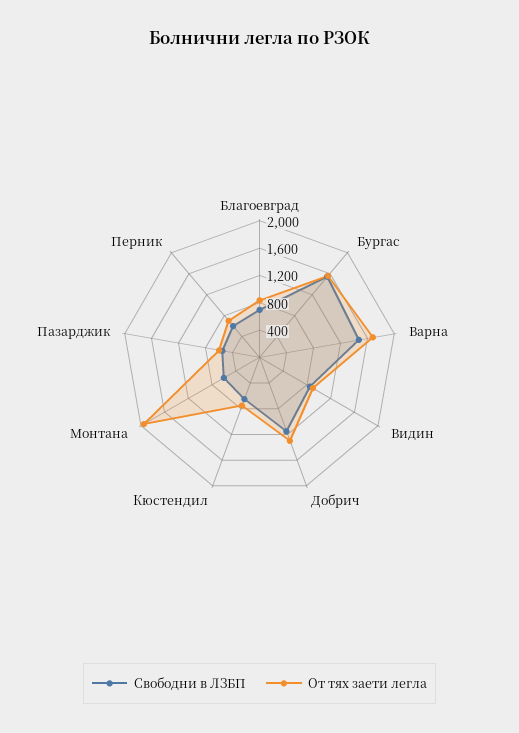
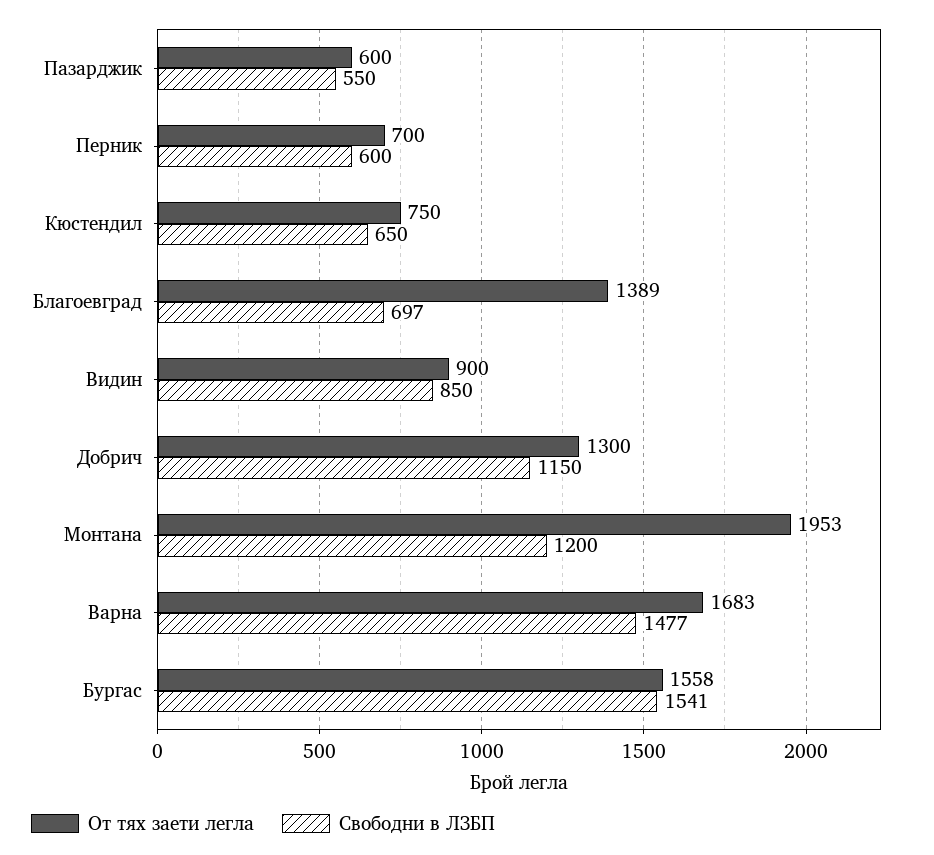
От тях заети легла, Благоевград: 800 -> 1389
Свободни в ЛЗБП, Монтана: 600 -> 1200

